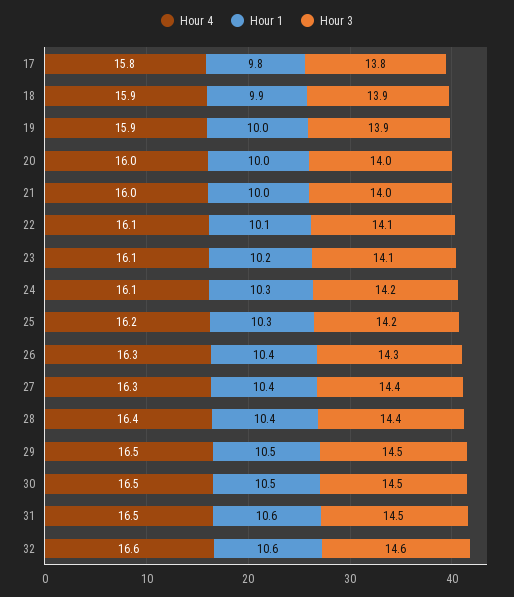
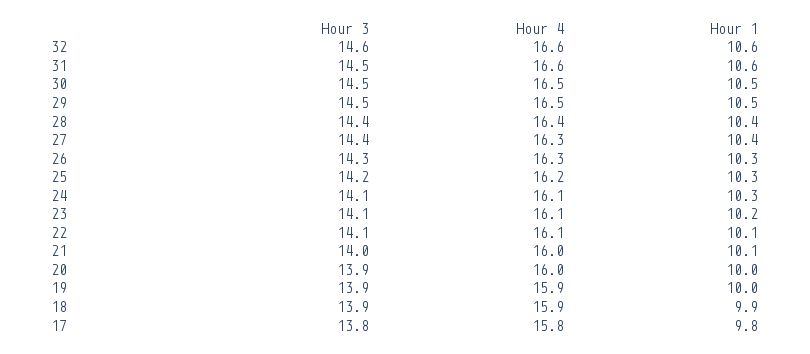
Hour 3, 20: 14 -> 13.9
Hour 1, 21: 10 -> 10.1
Hour 3, 24: 14.2 -> 14.1
Hour 1, 26: 10.4 -> 10.3
Hour 4, 31: 16.5 -> 16.6

